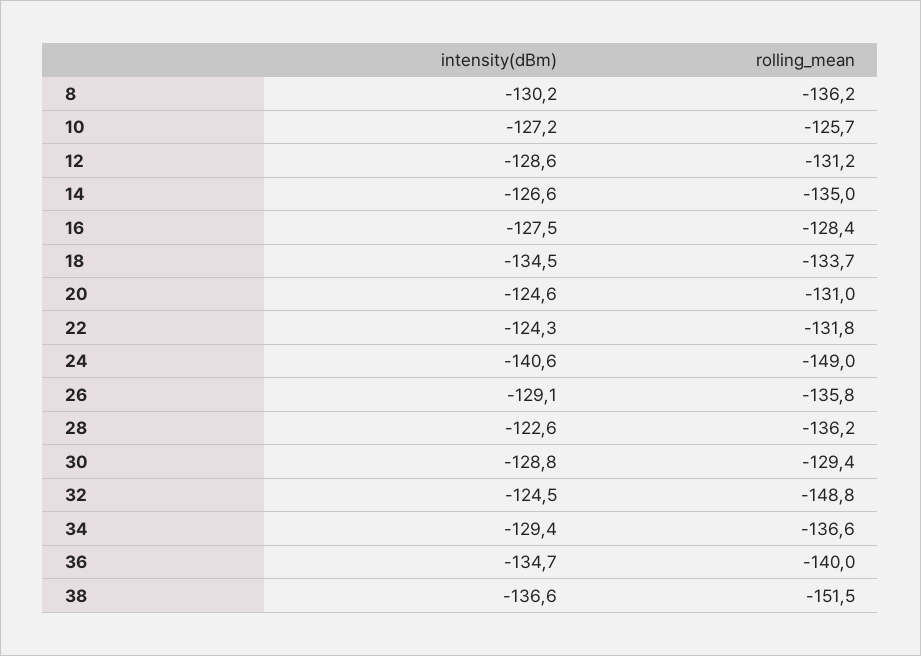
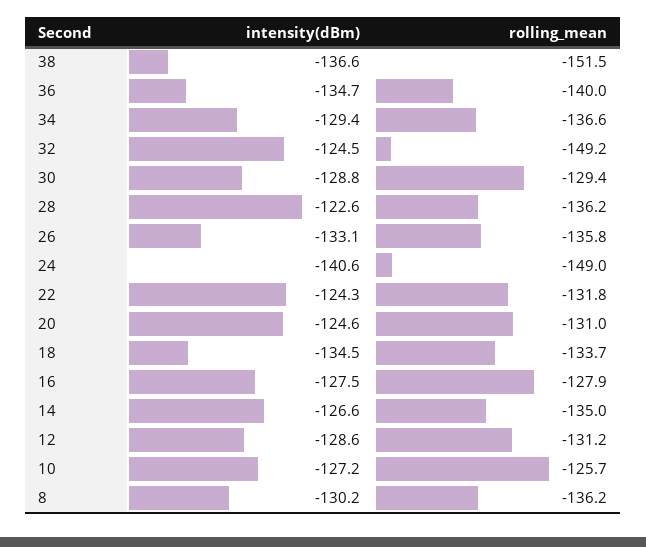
rolling_mean, 16: -128.4 -> -127.9
intensity(dBm), 26: -129.1 -> -133.1
rolling_mean, 32: -148.8 -> -149.2

